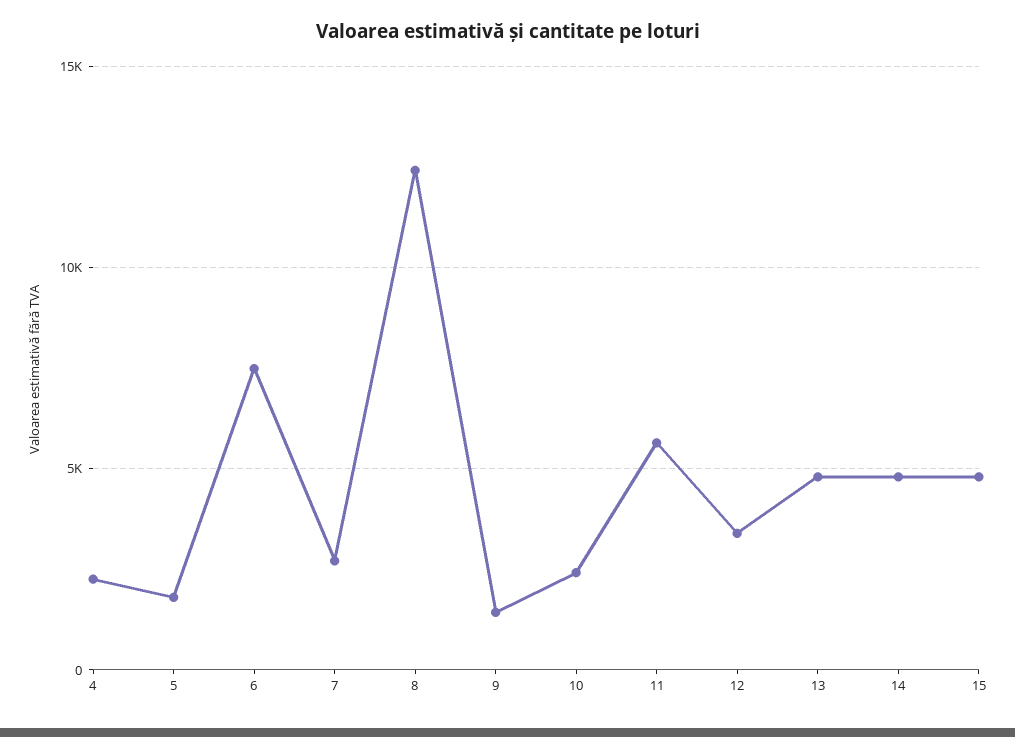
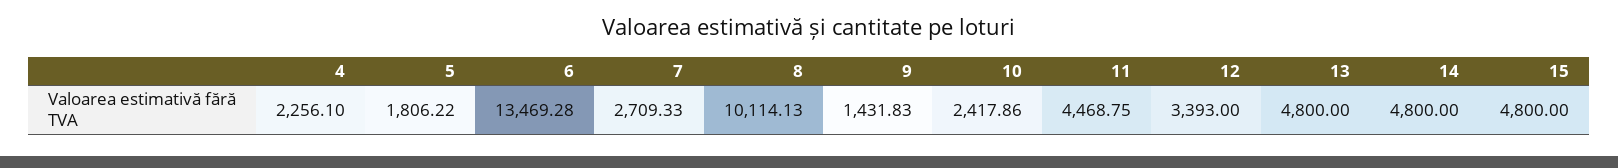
6: 7500 -> 13469.28
8: 12500 -> 10114.13
11: 5500 -> 4468.75

